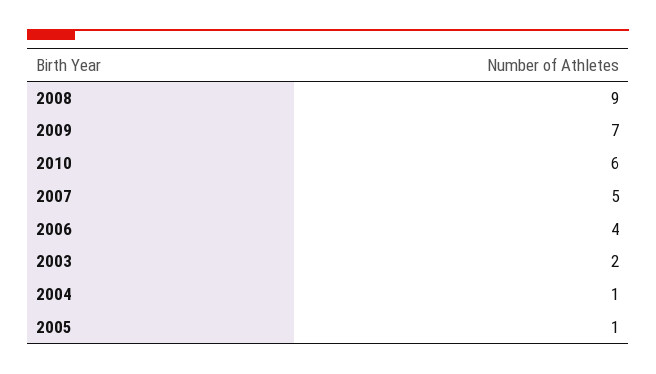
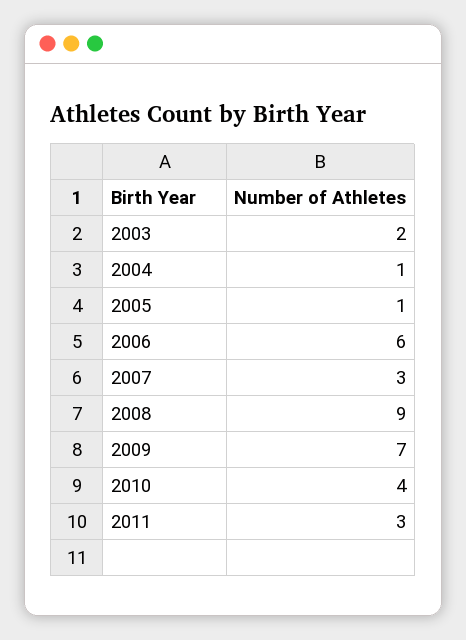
2010: 6 -> 4
2007: 5 -> 3
2006: 4 -> 6
2011: none -> 3

